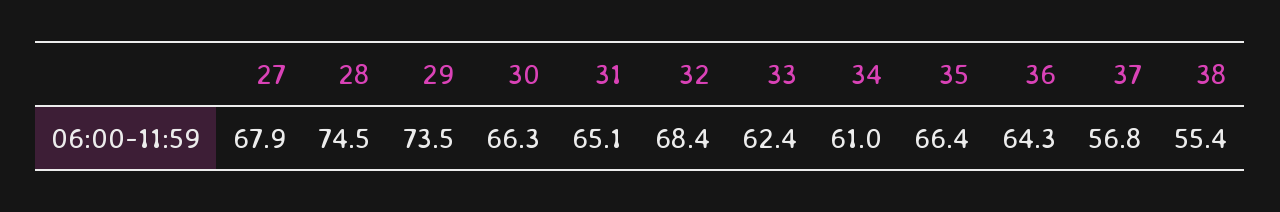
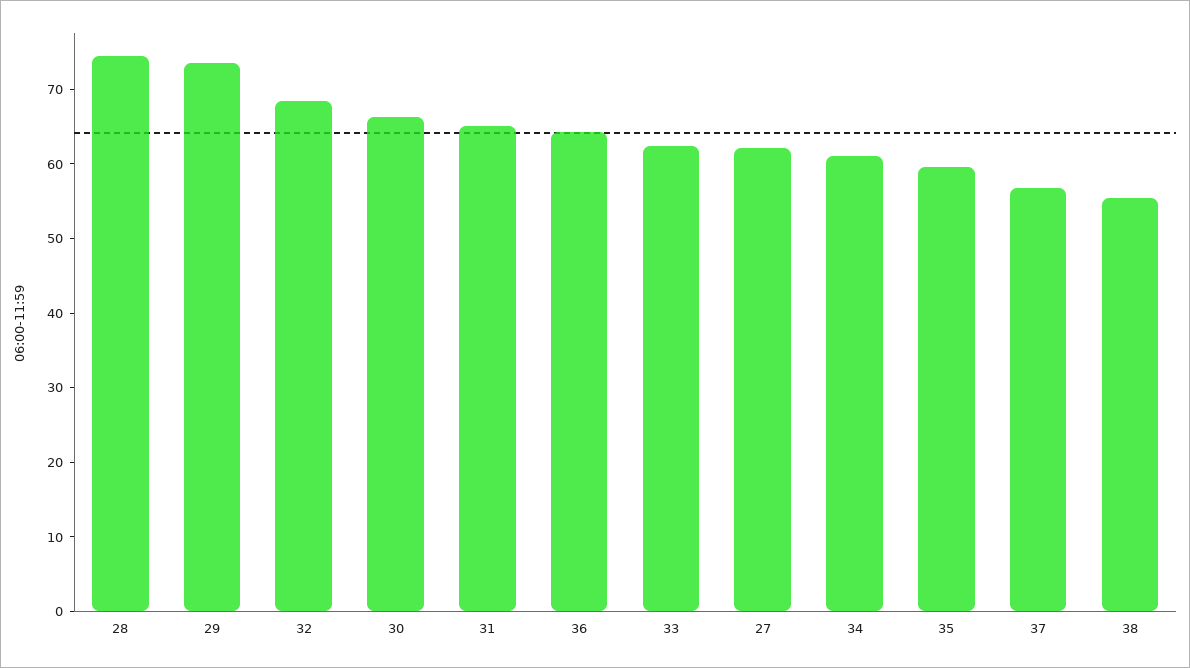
27: 67.9 -> 62
35: 66.4 -> 60

